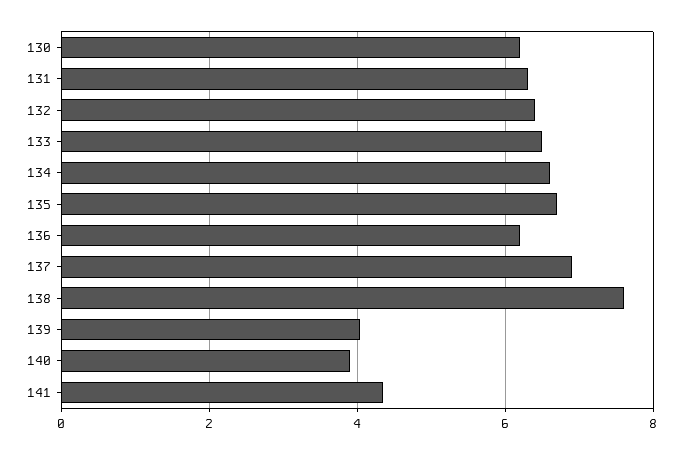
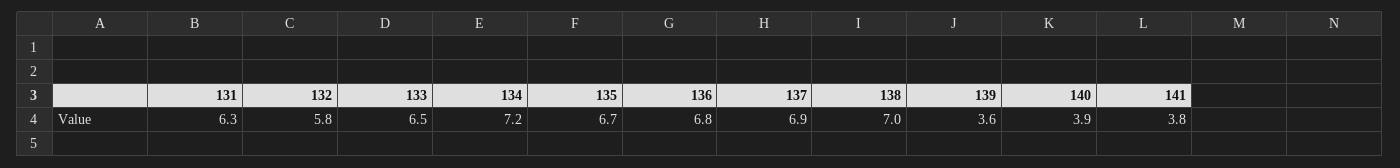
130: 6.2 -> none
132: 6.4 -> 5.8
134: 6.6 -> 7.2
136: 6.2 -> 6.8
138: 7.6 -> 7
139: 4 -> 3.6
141: 4.4 -> 3.8

